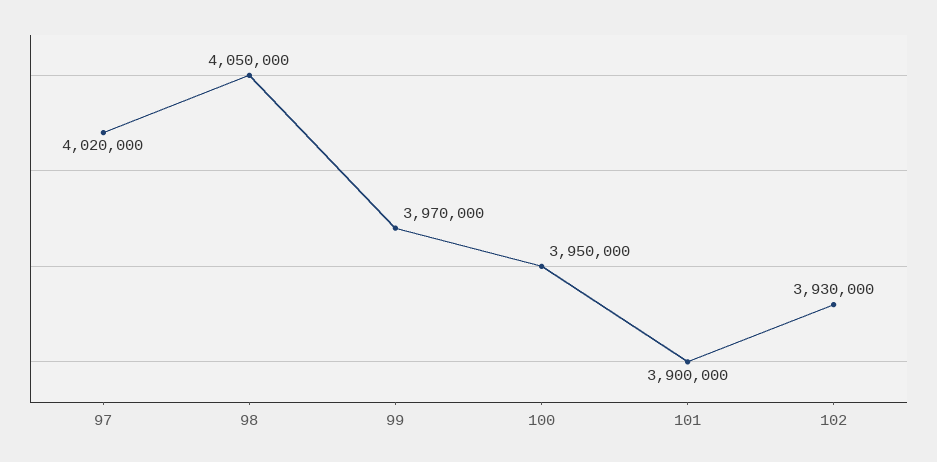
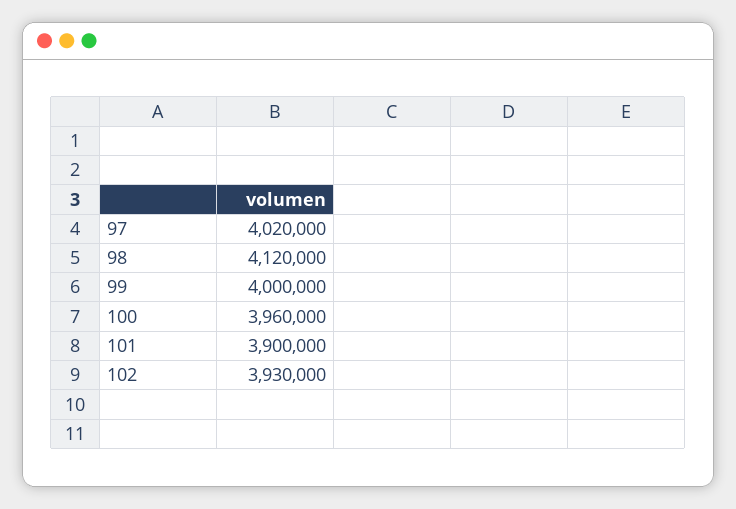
98: 4050000 -> 4120000
99: 3970000 -> 4000000
100: 3950000 -> 3960000

